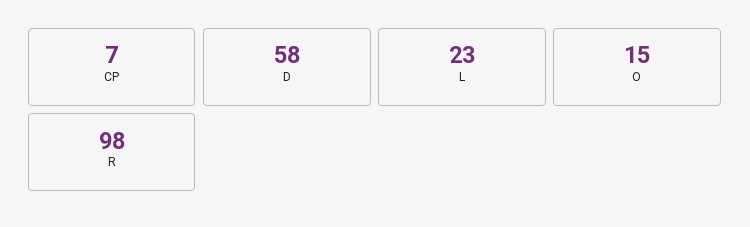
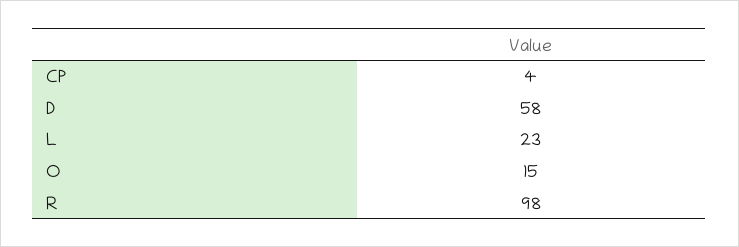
CP: 7 -> 4

